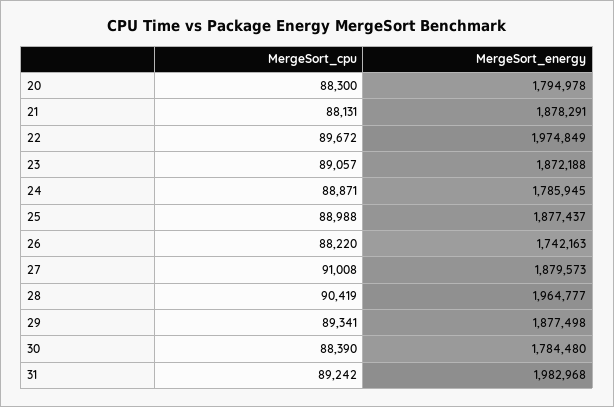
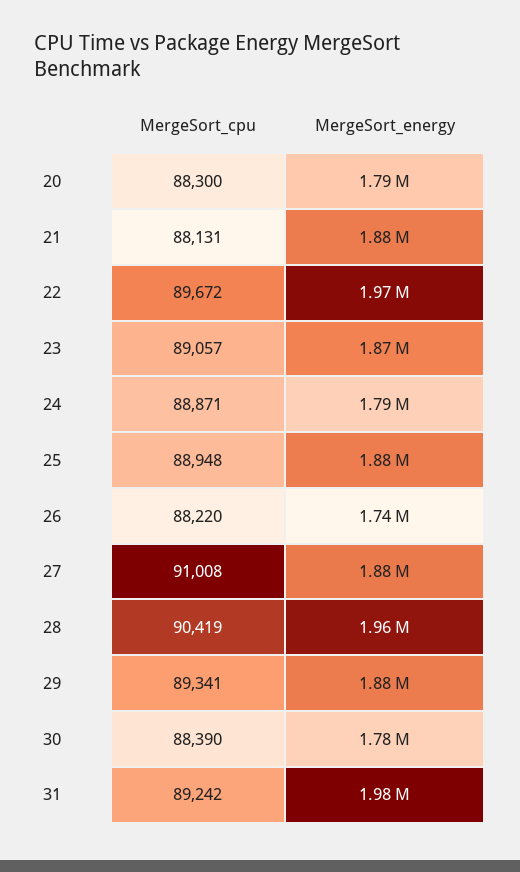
MergeSort_cpu, 25: 88988 -> 88948

